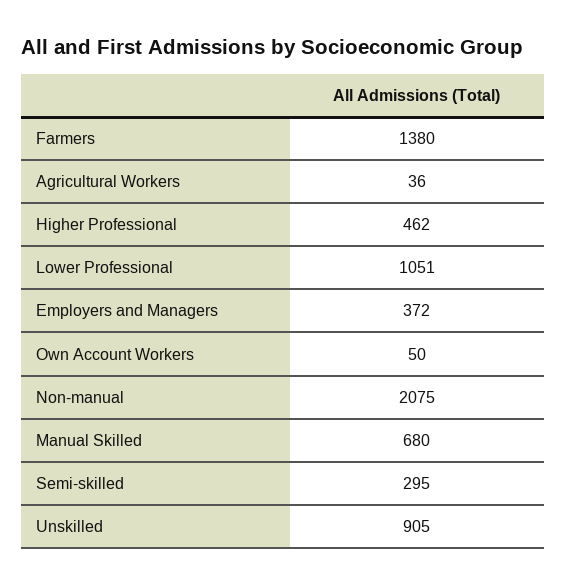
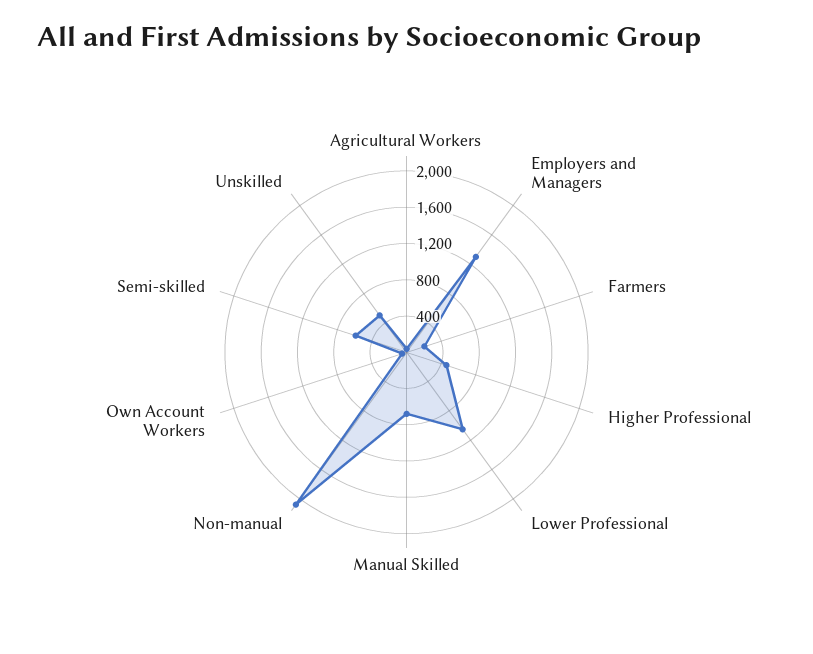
Farmers: 1380 -> 200
Employers and Managers: 372 -> 1300
Semi-skilled: 295 -> 600
Unskilled: 905 -> 500

